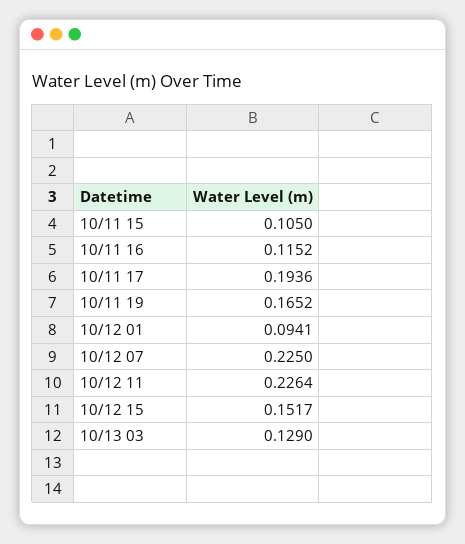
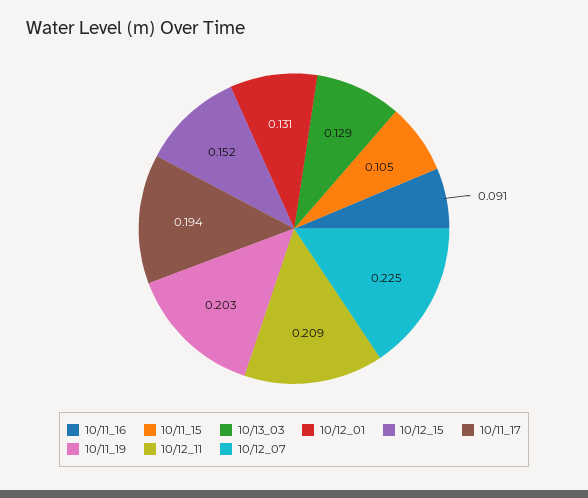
10/11 16: 0.1152 -> 0.091
10/11 19: 0.1652 -> 0.203
10/12 01: 0.0941 -> 0.131
10/12 11: 0.2264 -> 0.209

